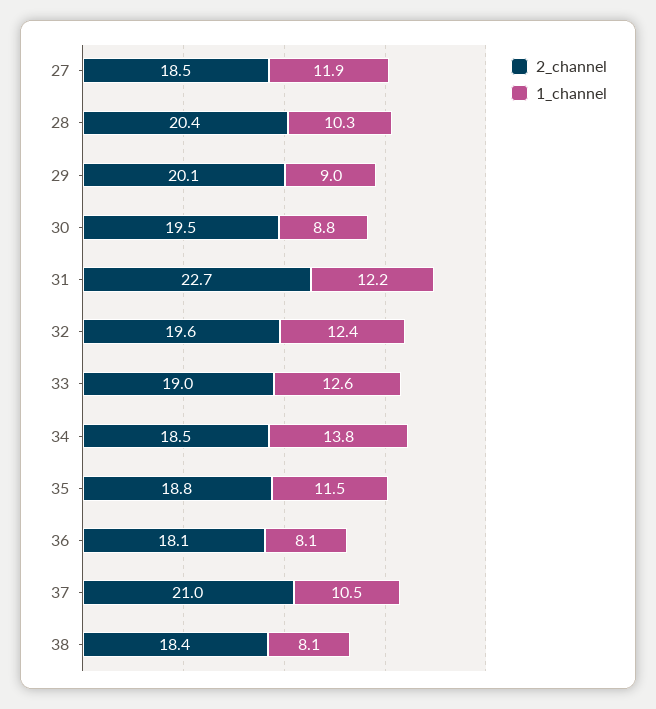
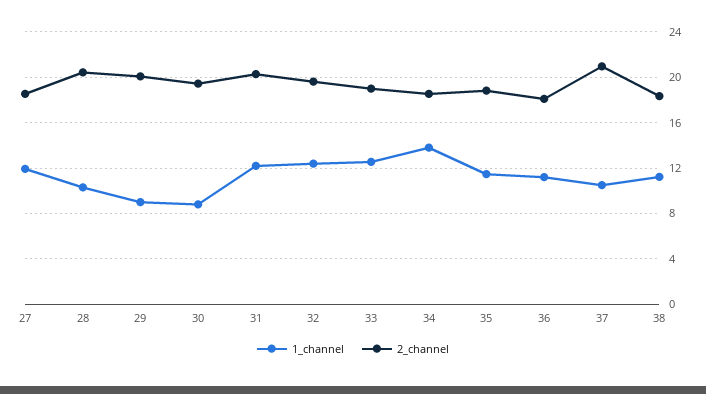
2_channel, 31: 22.7 -> 20
1_channel, 36: 8.1 -> 11
1_channel, 38: 8.1 -> 11

